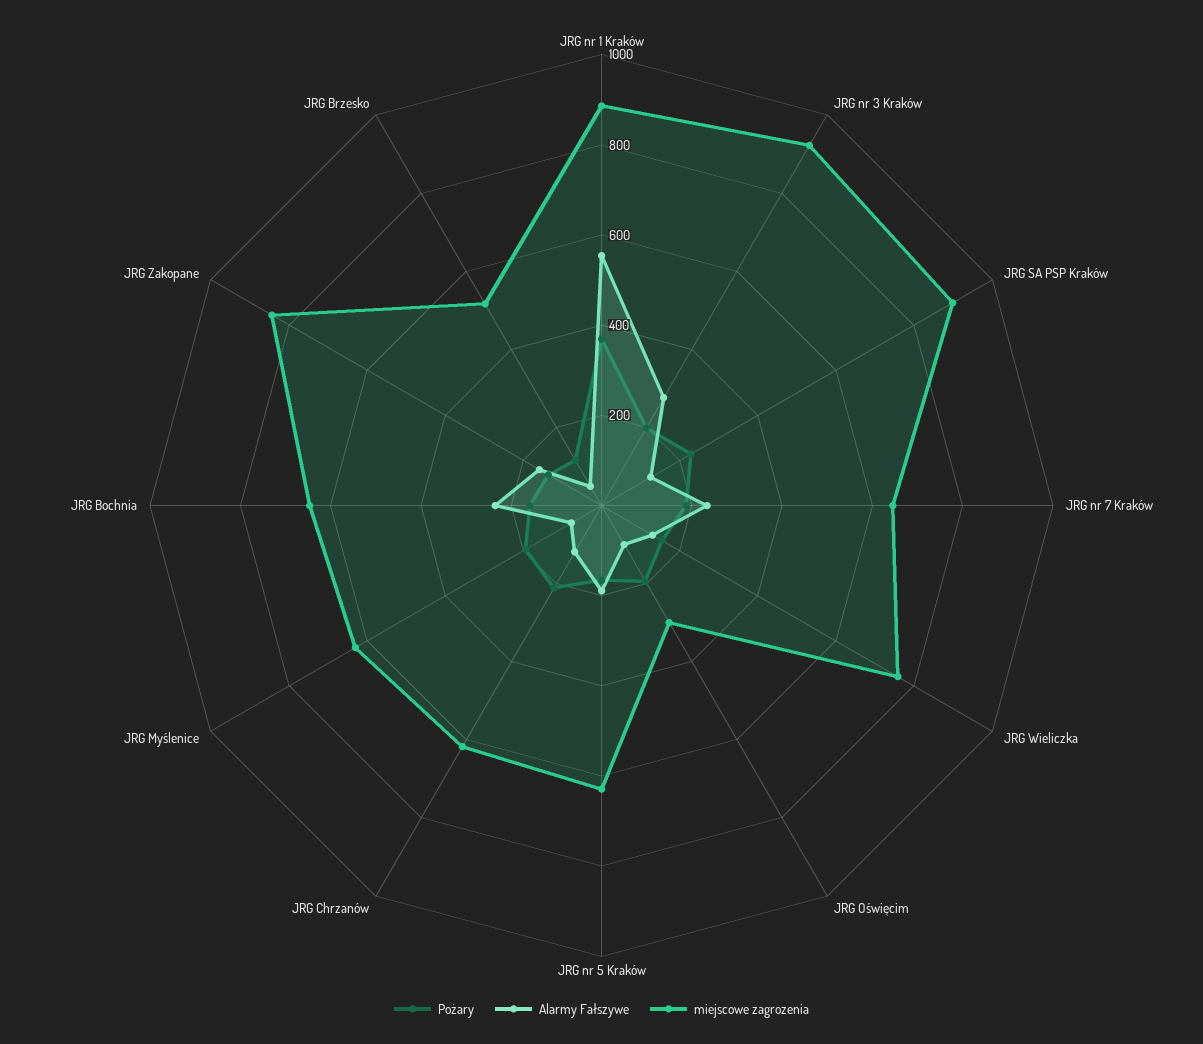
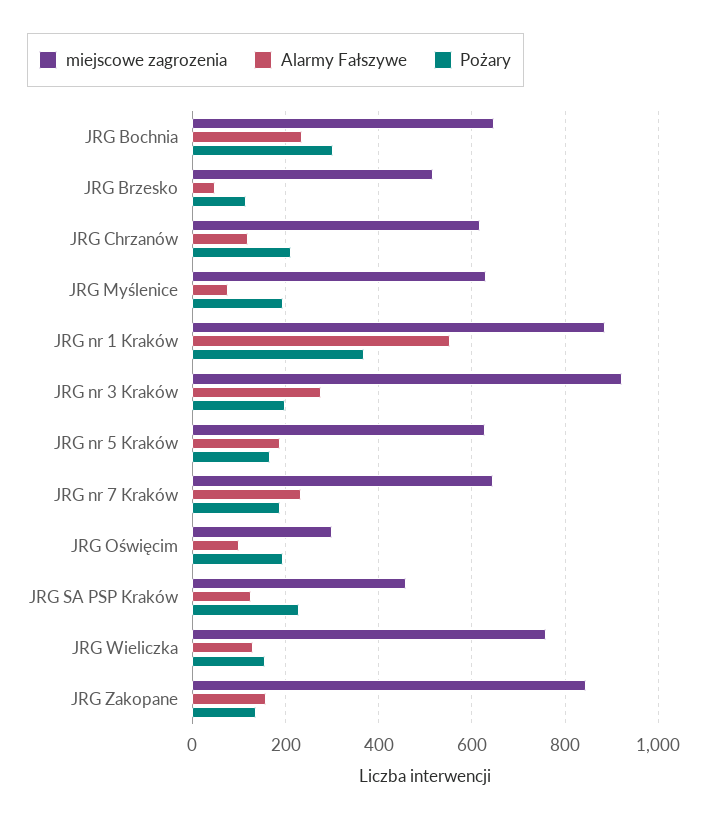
miejscowe zagrozenia, JRG SA PSP Kraków: 900 -> 460
Pożary, JRG Bochnia: 150 -> 300

